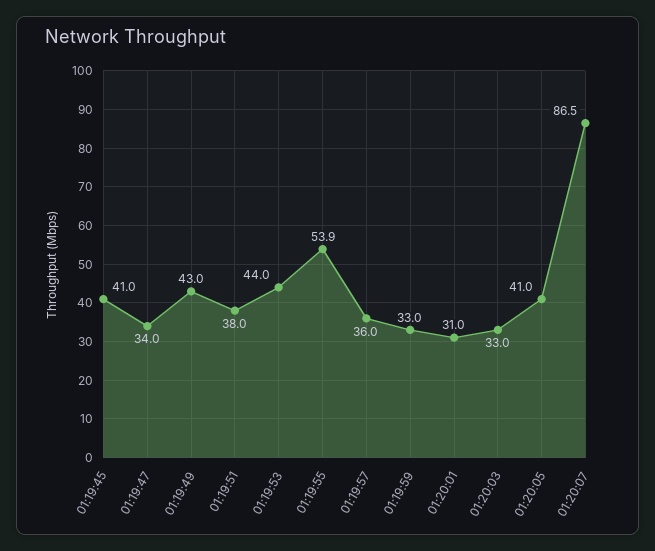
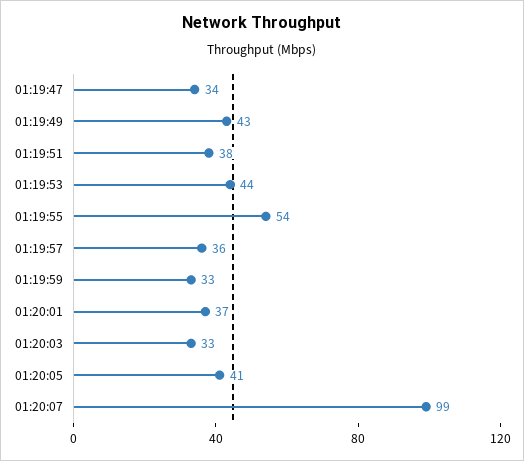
01:19:45: 41 -> none
01:20:01: 31 -> 37
01:20:07: 86.5 -> 99

